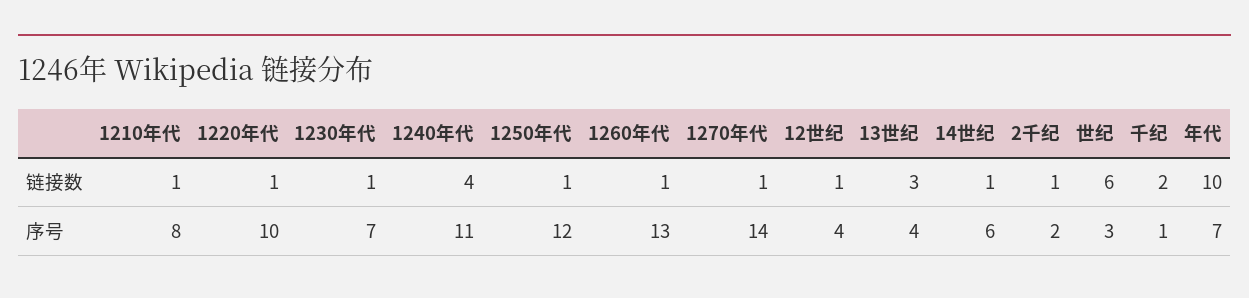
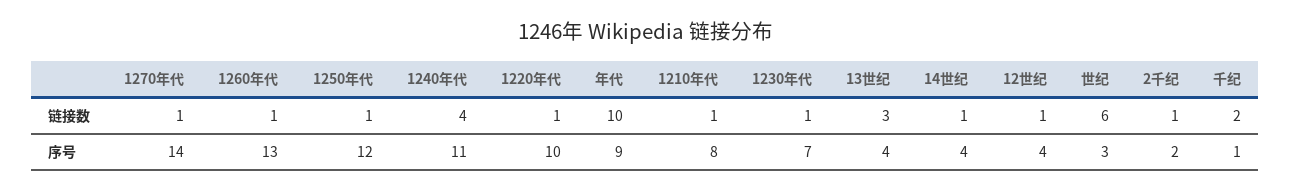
14世纪, 序号: 6 -> 4
年代, 序号: 7 -> 9

